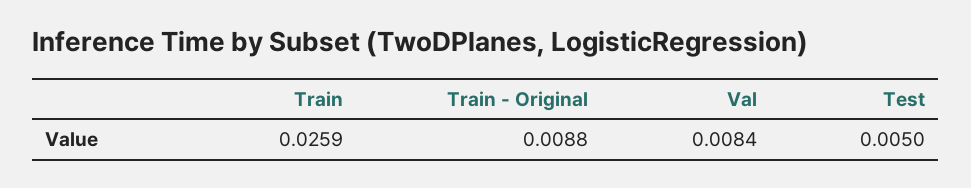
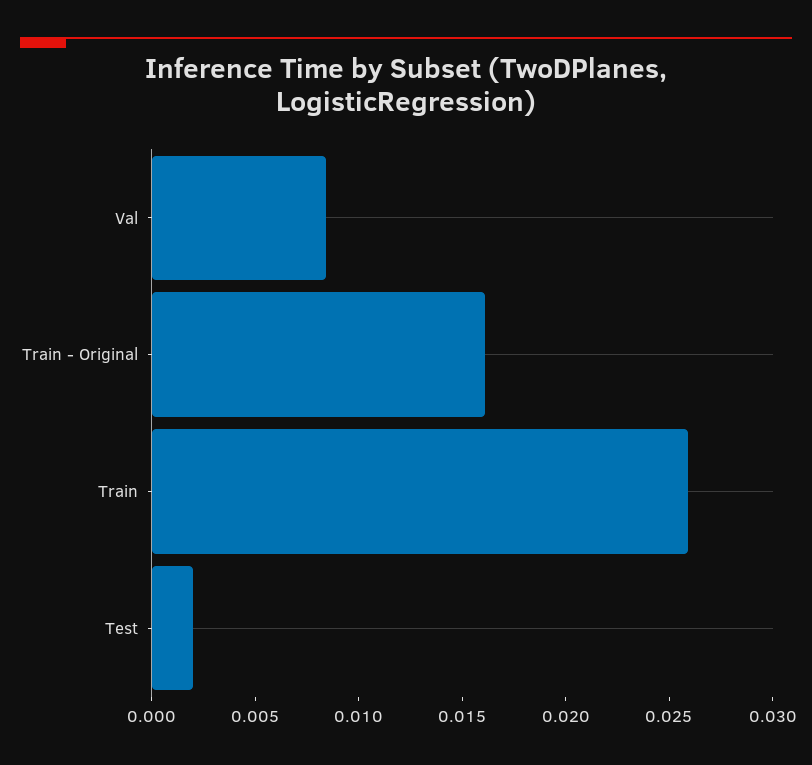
Train - Original: 0.0088 -> 0.016
Test: 0.005 -> 0.002

